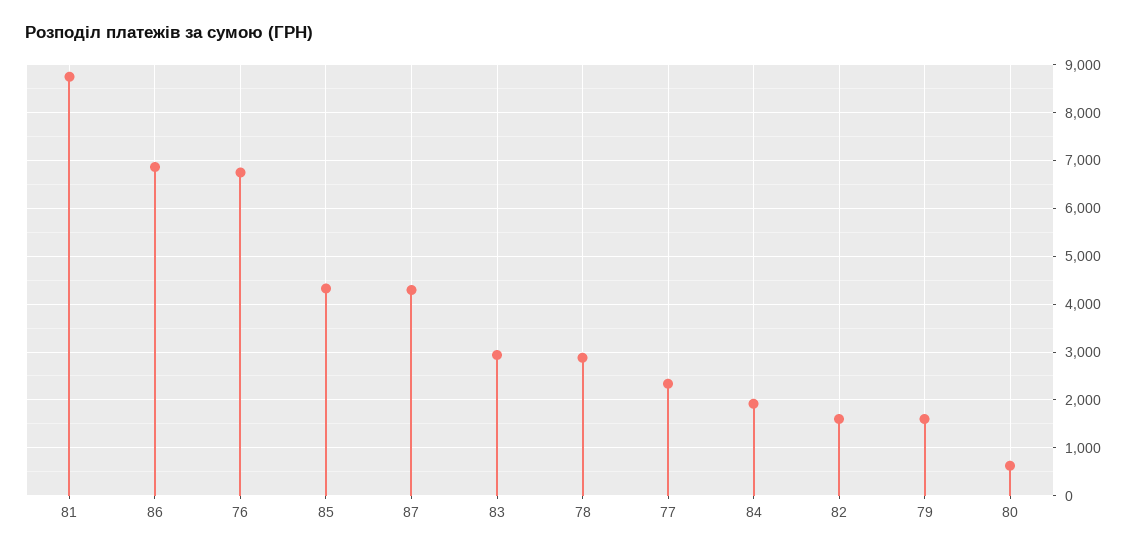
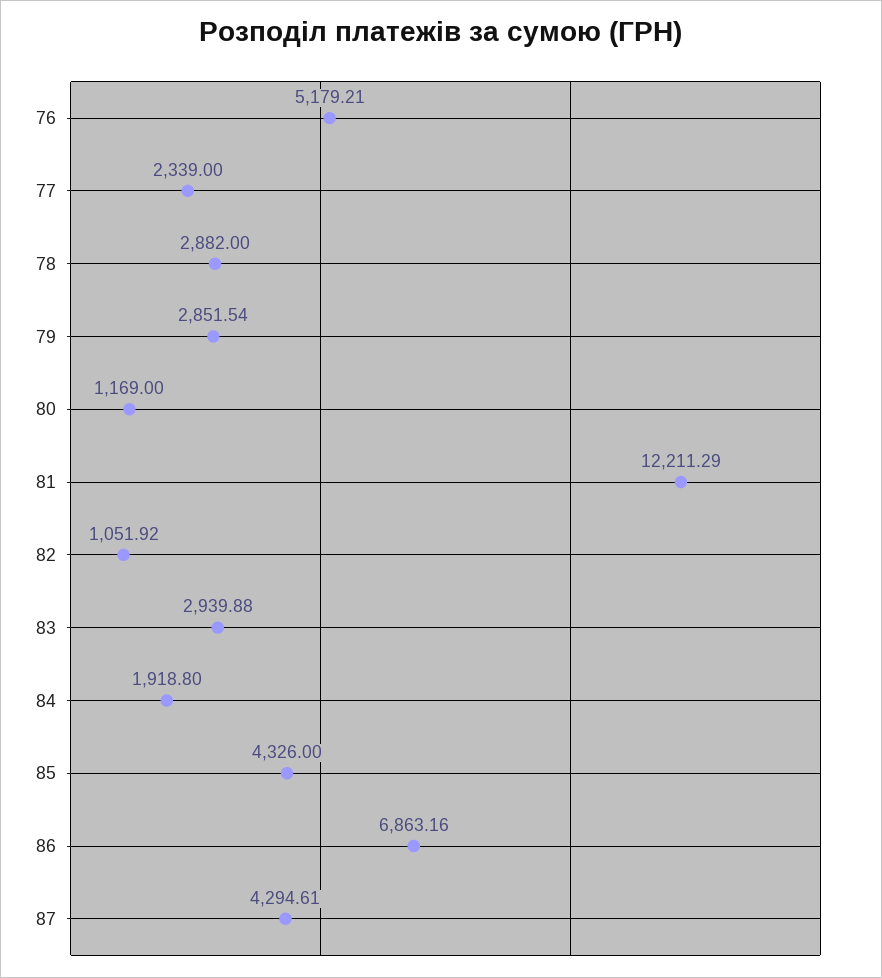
81: 8800 -> 12211.29
76: 6800 -> 5179.21
82: 1600 -> 1051.92
79: 1600 -> 2851.54
80: 600 -> 1169

